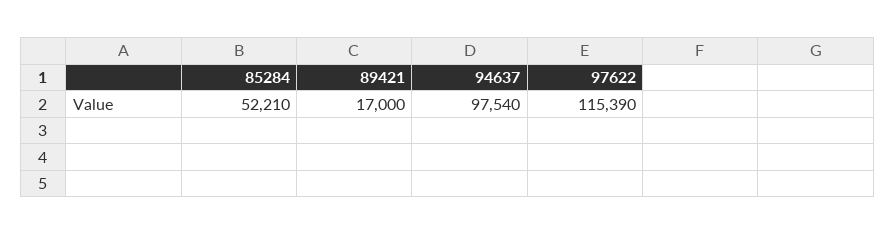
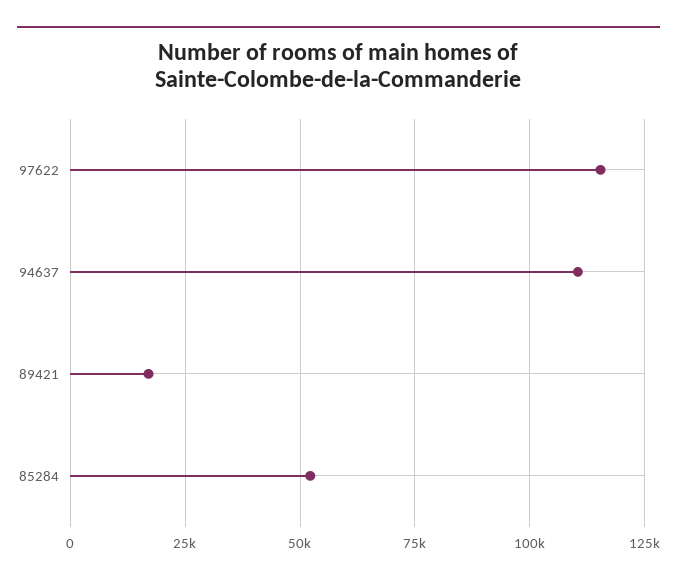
94637: 97540 -> 110000

